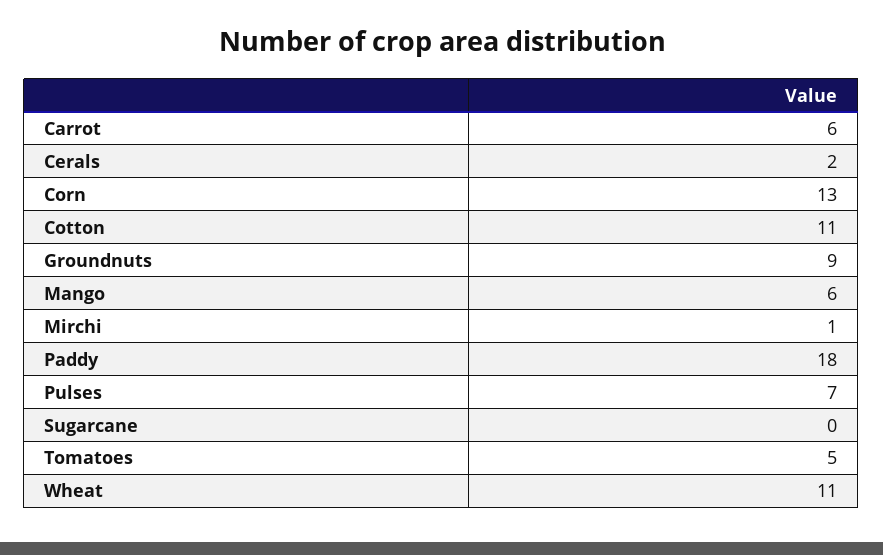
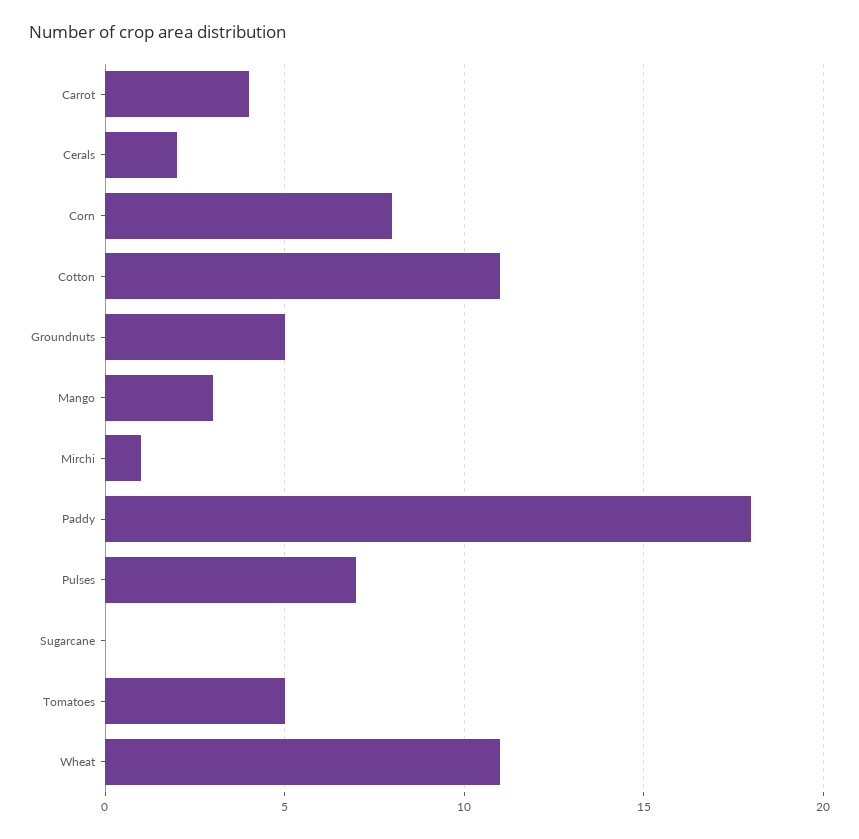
Carrot: 6 -> 4
Corn: 13 -> 8
Groundnuts: 9 -> 5
Mango: 6 -> 3

